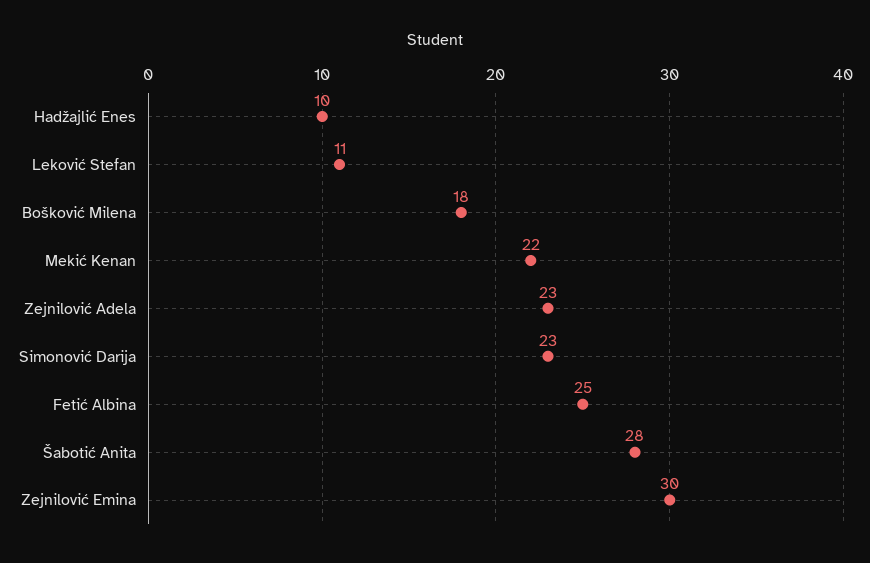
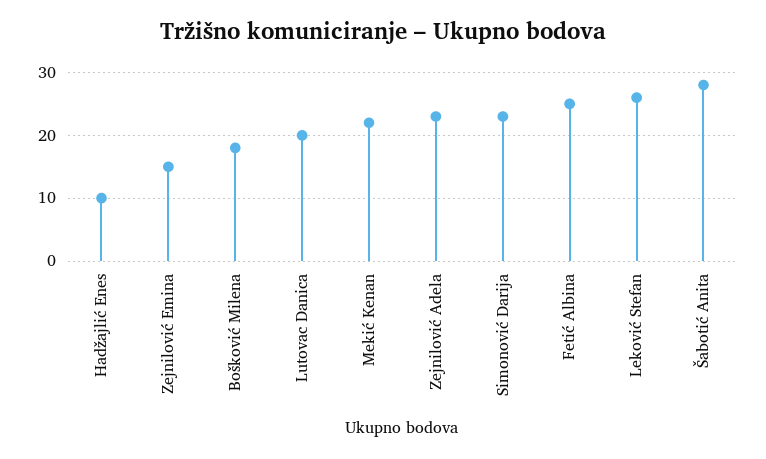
Leković Stefan: 11 -> 26
Zejnilović Emina: 30 -> 15
Lutovac Danica: none -> 20

